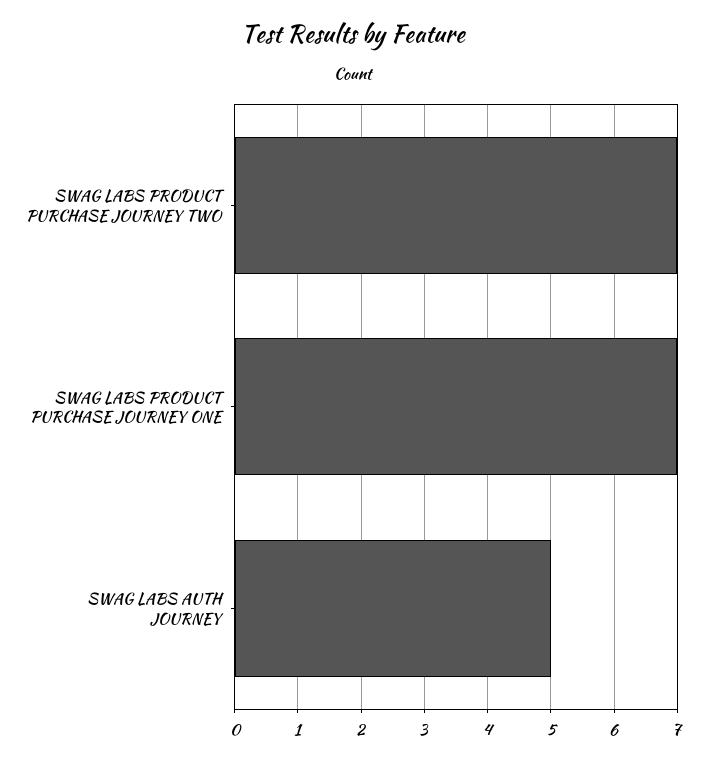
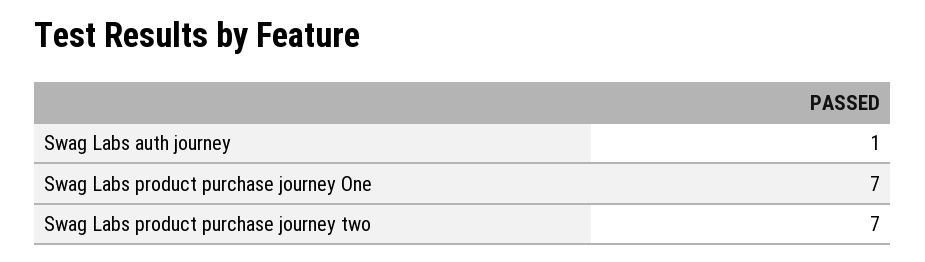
SWAG LABS AUTH JOURNEY: 5 -> 1

